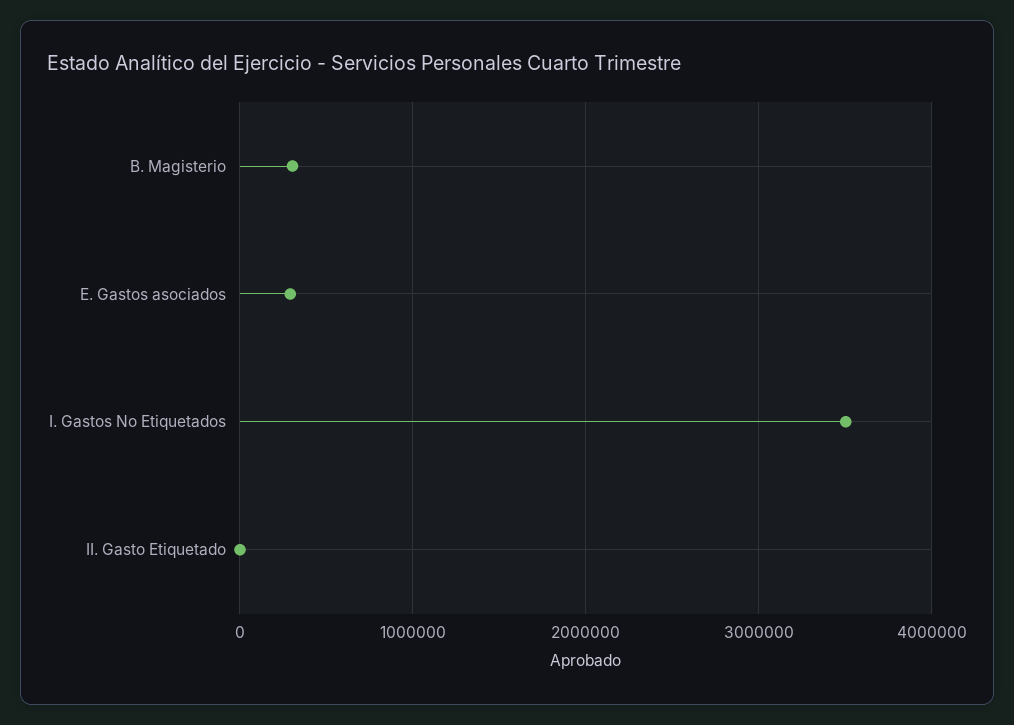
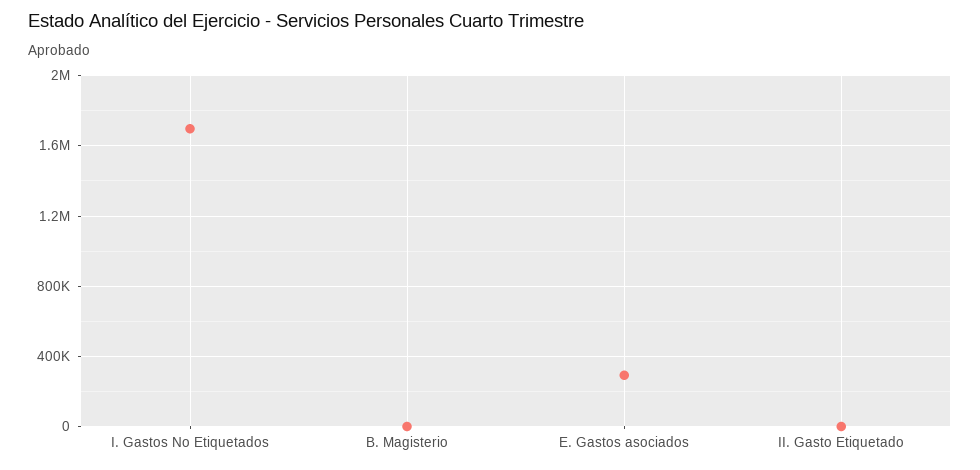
B. Magisterio: 300000 -> 0
I. Gastos No Etiquetados: 3500000 -> 1700000

